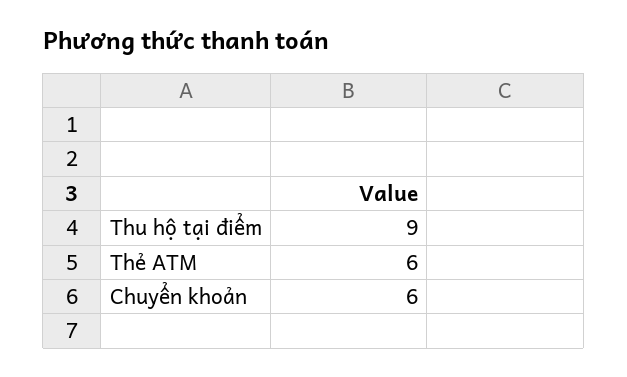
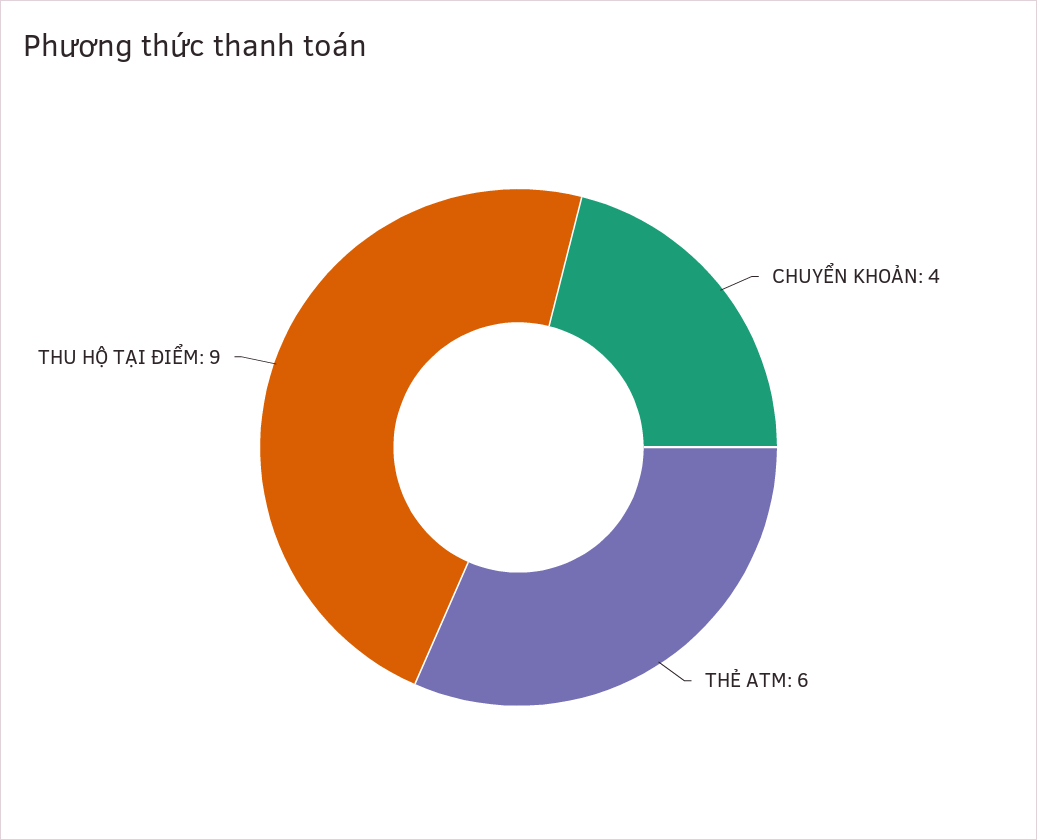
Chuyển khoản: 6 -> 4

